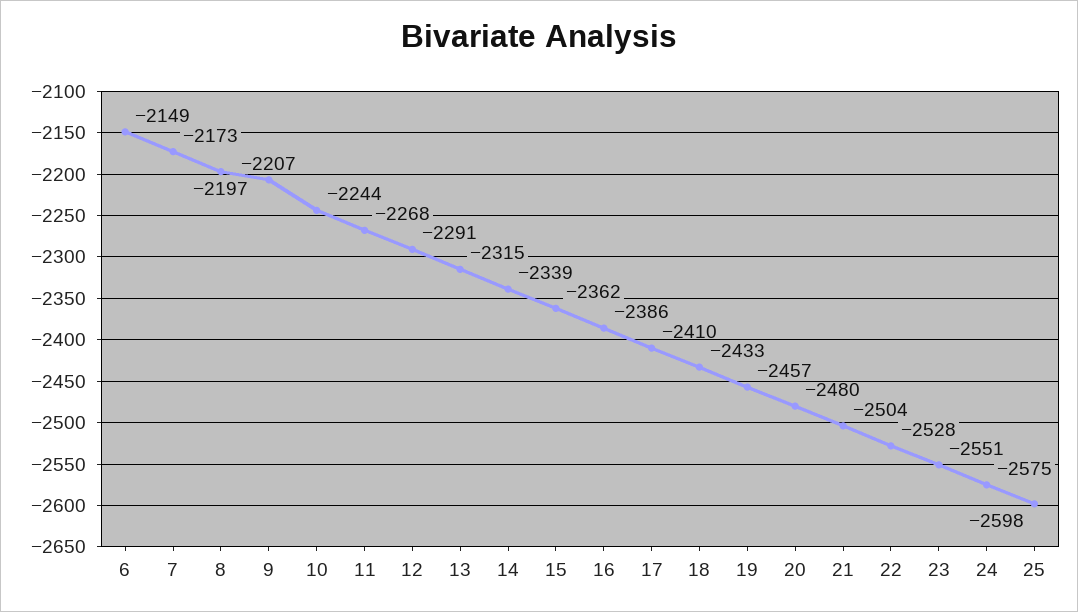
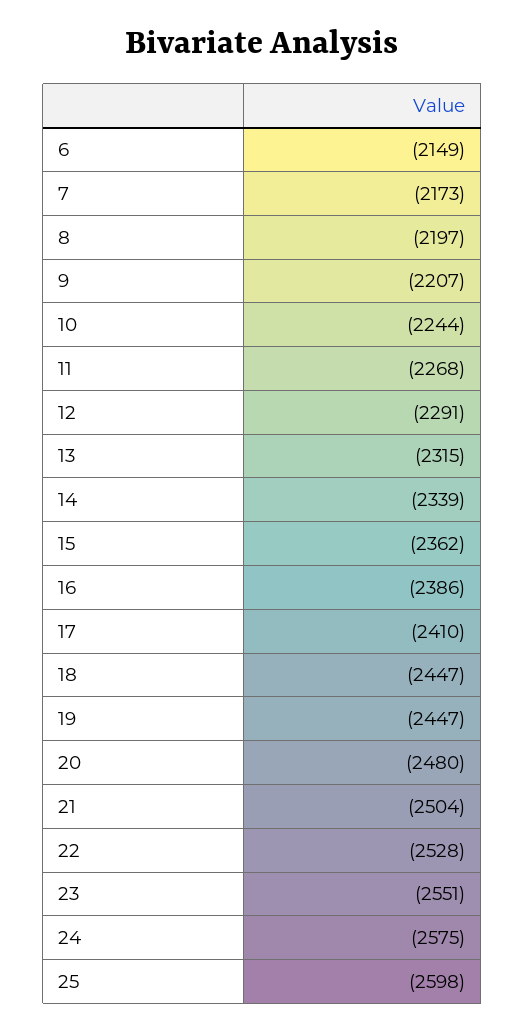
18: -2433 -> -2447
19: -2457 -> -2447

